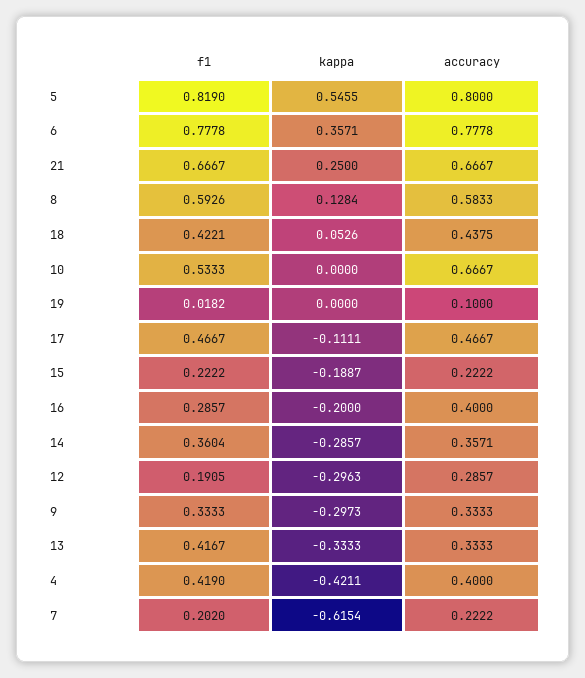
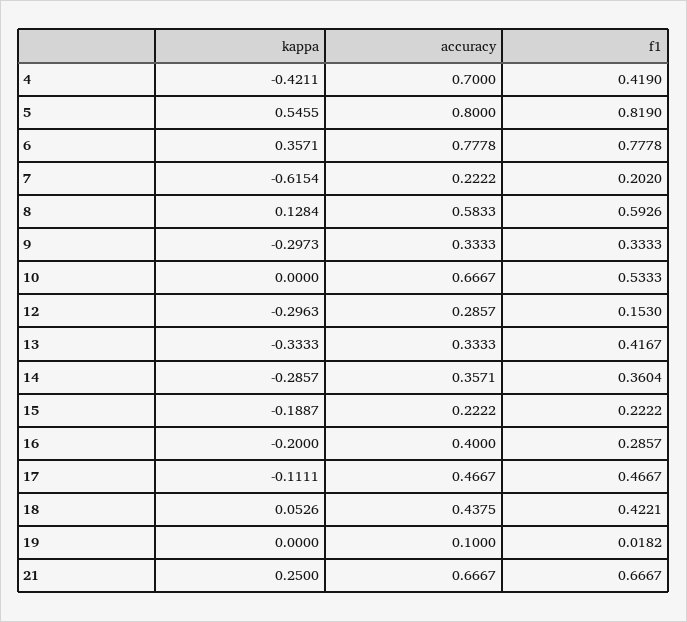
f1, 12: 0.1905 -> 0.153
accuracy, 4: 0.4 -> 0.7

